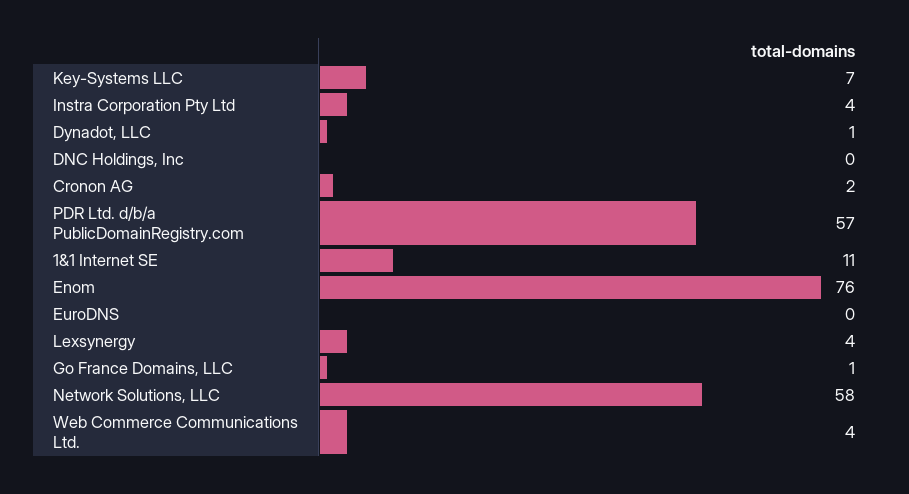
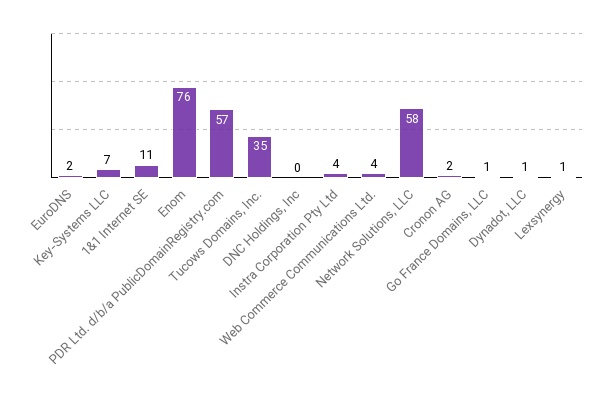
EuroDNS: 0 -> 2
Lexsynergy: 4 -> 1
Tucows Domains, Inc.: none -> 35

